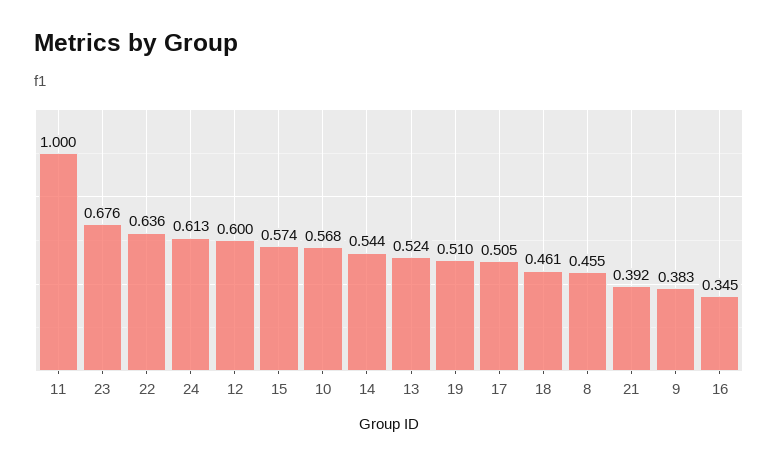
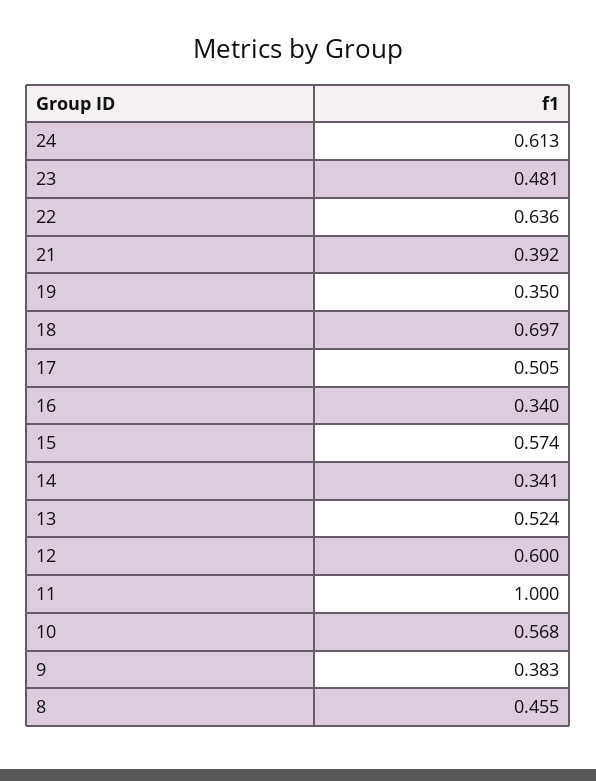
23: 0.676 -> 0.481
14: 0.544 -> 0.341
19: 0.51 -> 0.35
18: 0.461 -> 0.697
16: 0.345 -> 0.34

